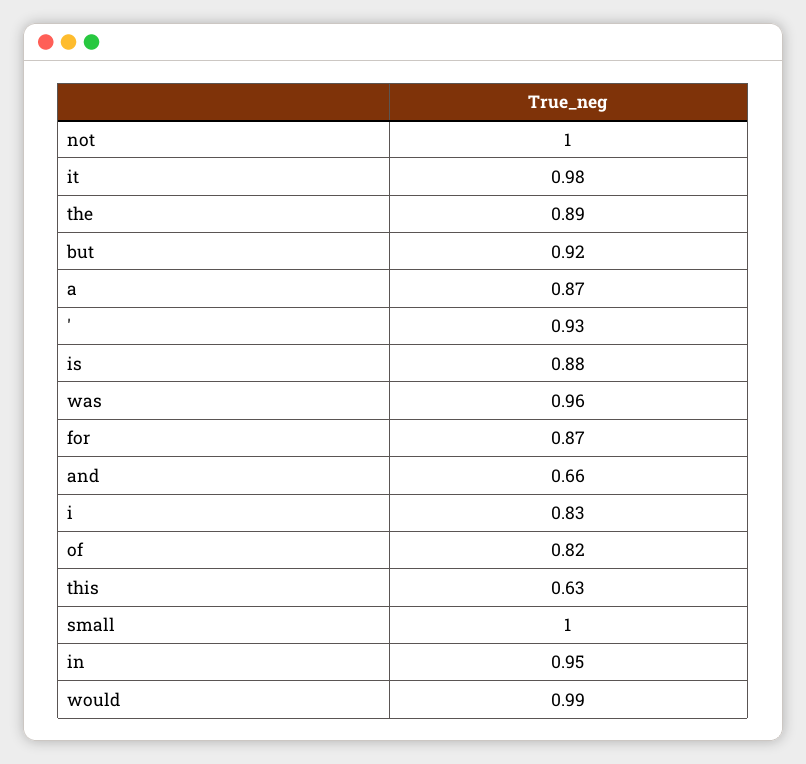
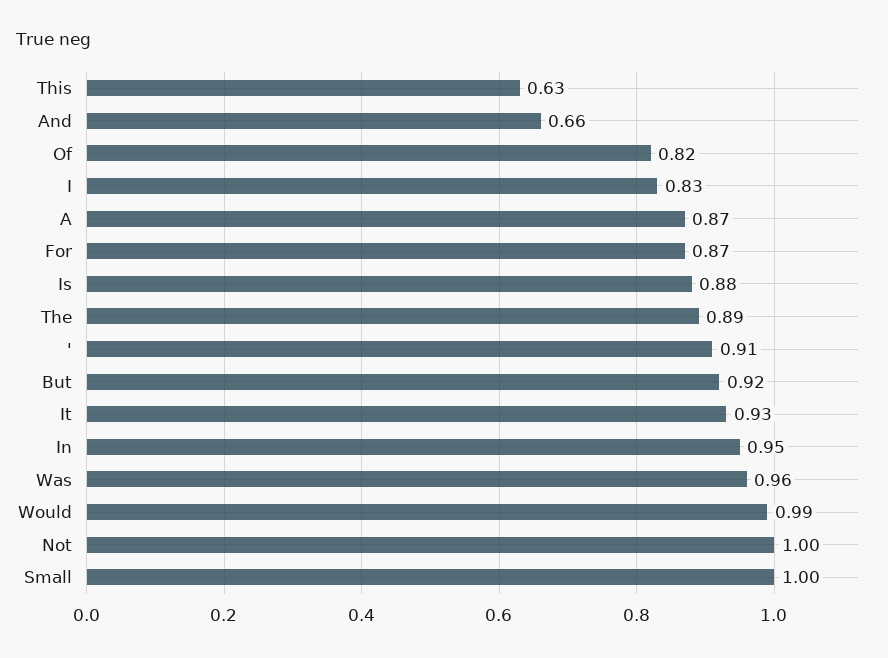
it: 0.98 -> 0.93
': 0.93 -> 0.91

